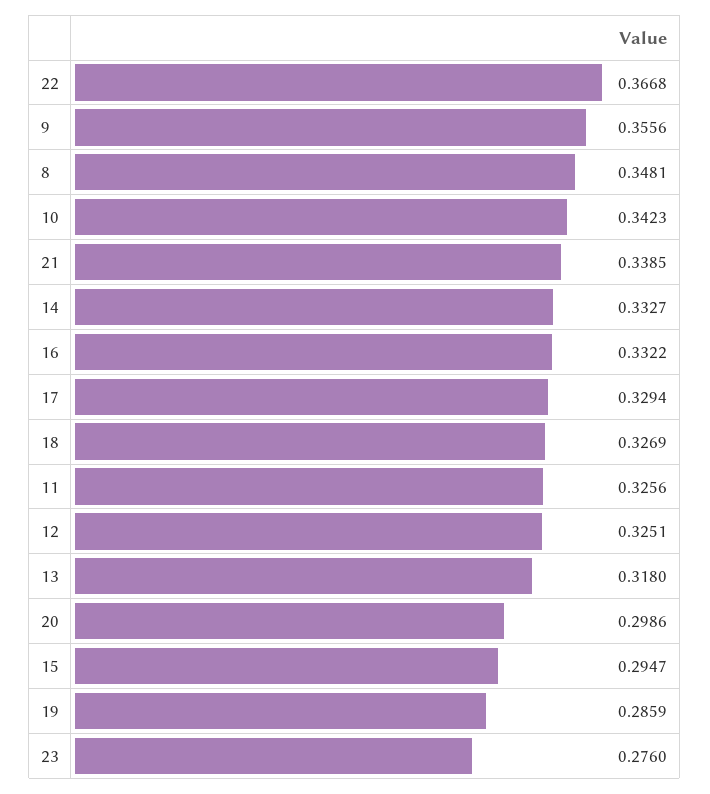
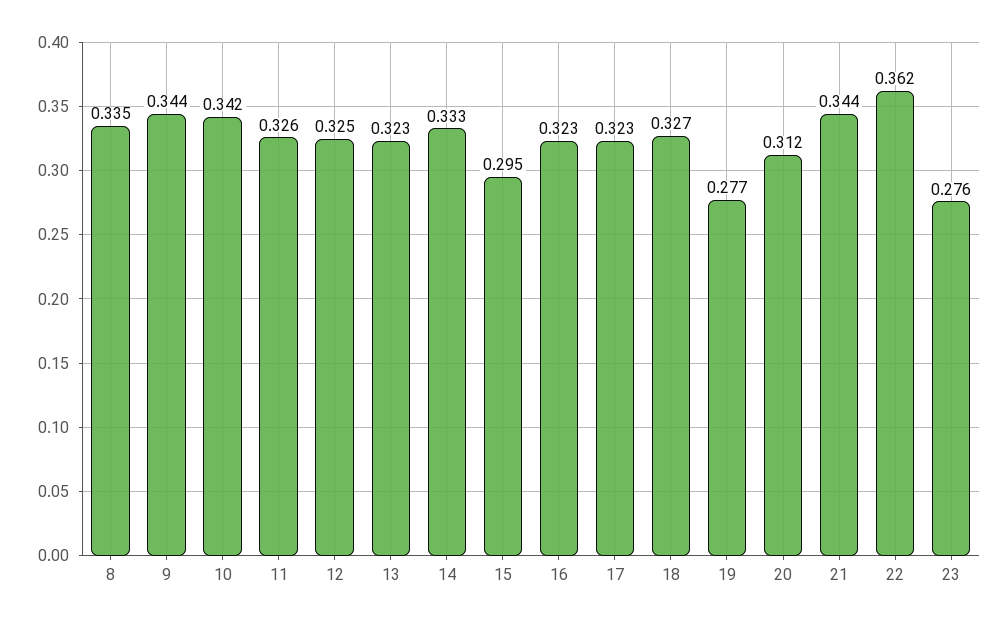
22: 0.3668 -> 0.362
9: 0.3556 -> 0.344
8: 0.3481 -> 0.335
21: 0.3385 -> 0.344
16: 0.3322 -> 0.323
17: 0.3294 -> 0.323
13: 0.318 -> 0.323
20: 0.2986 -> 0.312
19: 0.2859 -> 0.277

